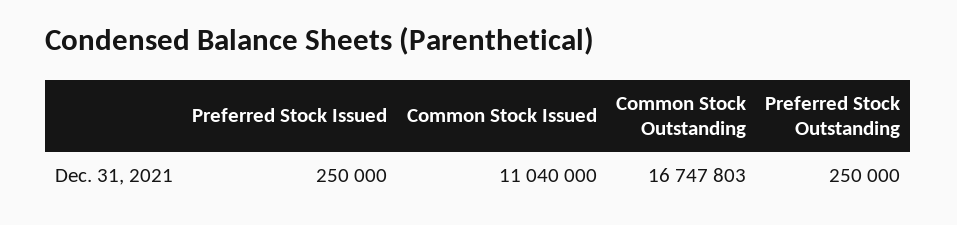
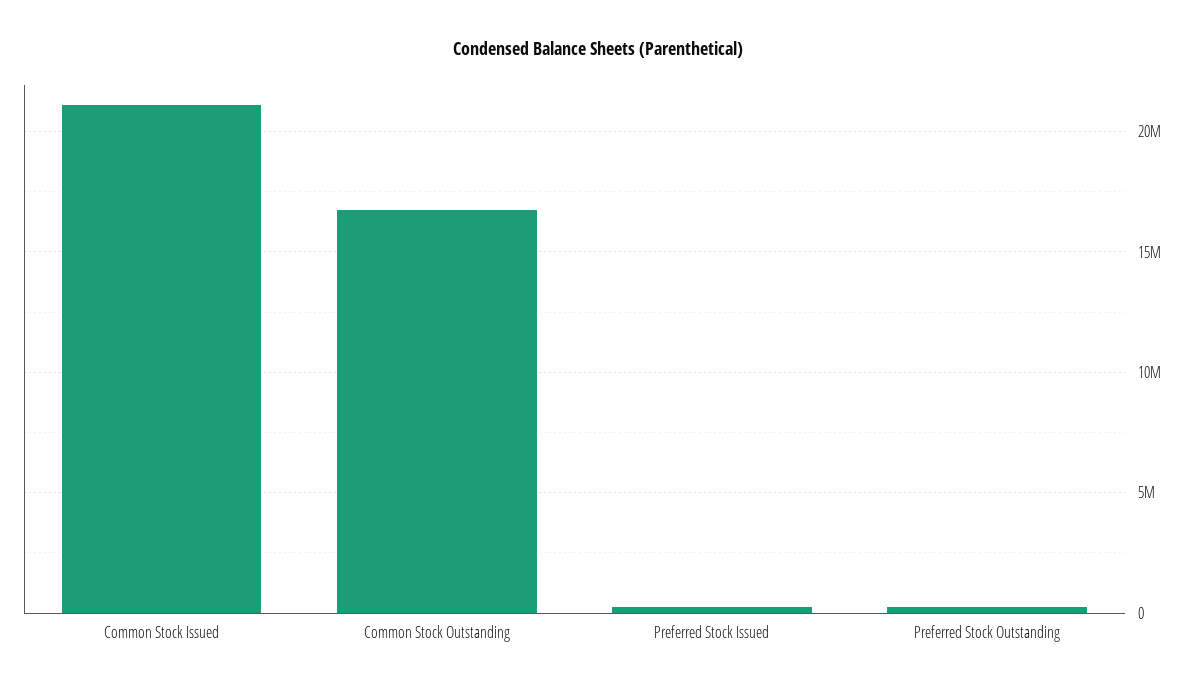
Common Stock Issued: 11040000 -> 21000000

